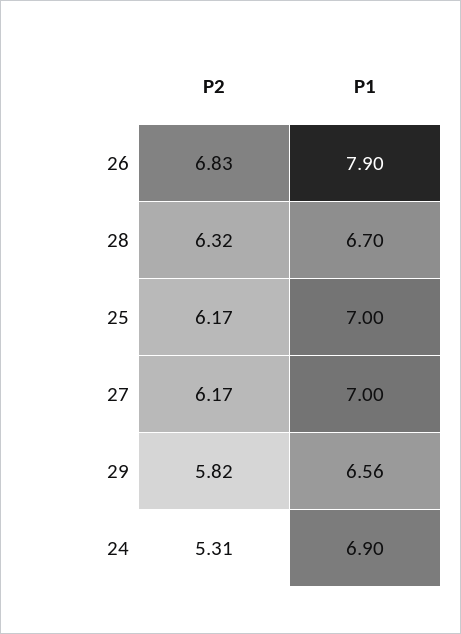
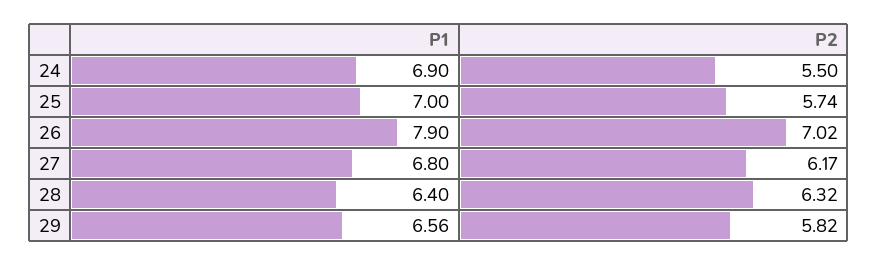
P2, 26: 6.83 -> 7.02
P1, 28: 6.7 -> 6.4
P2, 25: 6.17 -> 5.74
P1, 27: 7 -> 6.8
P2, 24: 5.31 -> 5.5

